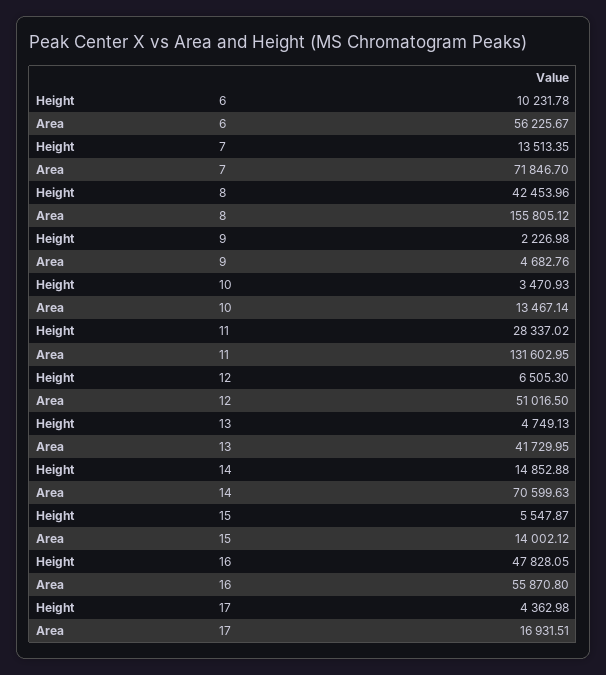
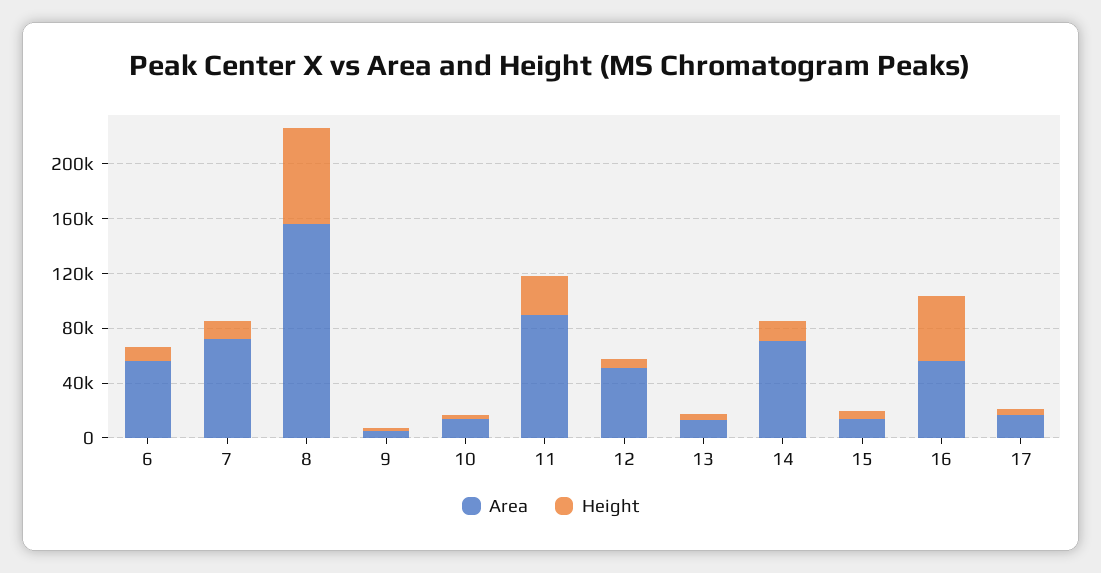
Height, 8: 42453.96 -> 70000
Area, 11: 131602.95 -> 90000
Area, 13: 41729.95 -> 10000

